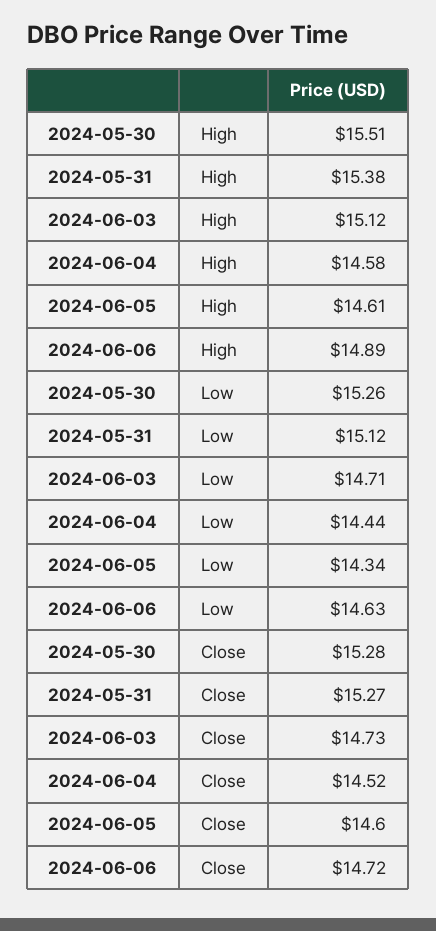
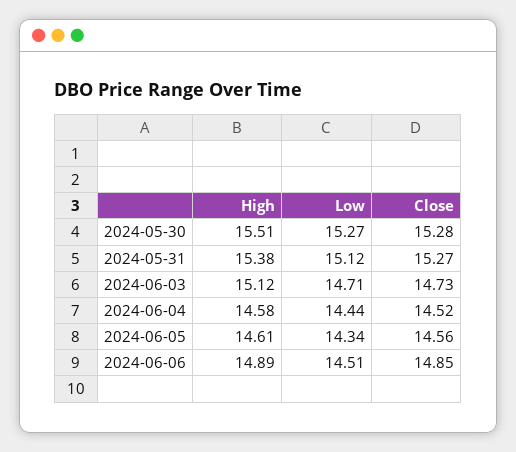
2024-05-30, Low: 15.26 -> 15.27
2024-06-06, Low: 14.63 -> 14.51
2024-06-05, Close: 14.6 -> 14.56
2024-06-06, Close: 14.72 -> 14.85

